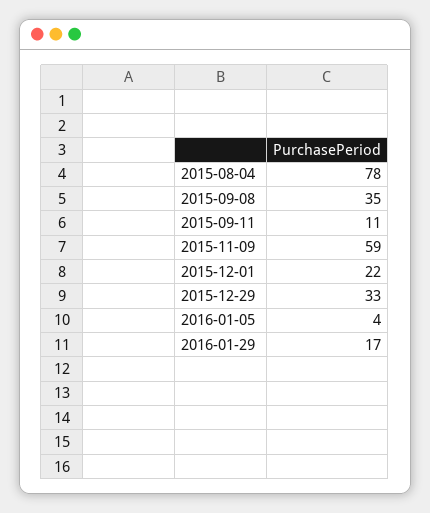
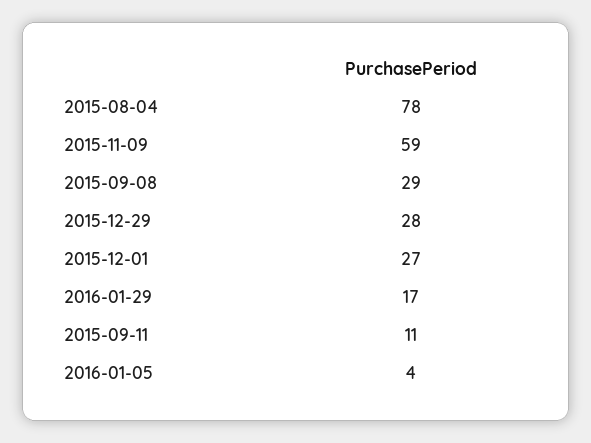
2015-09-08: 35 -> 29
2015-12-01: 22 -> 27
2015-12-29: 33 -> 28

